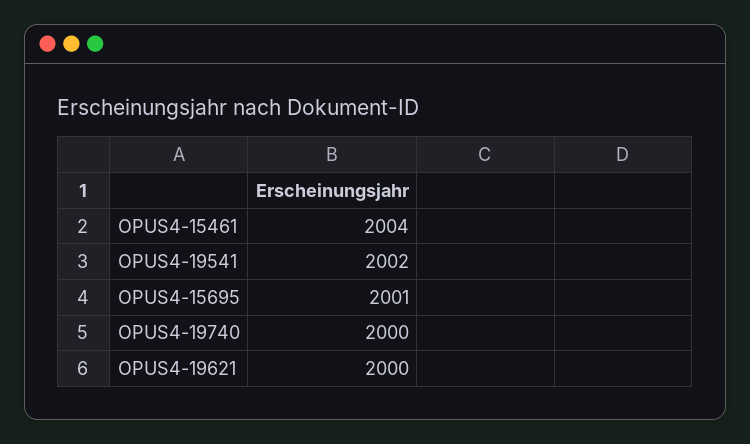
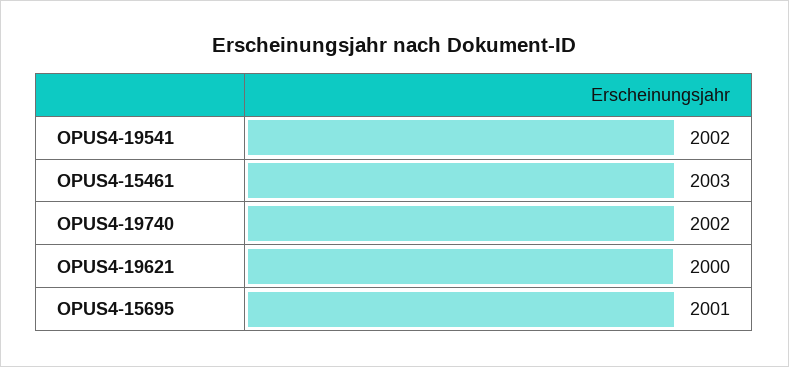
OPUS4-15461: 2004 -> 2003
OPUS4-19740: 2000 -> 2002

